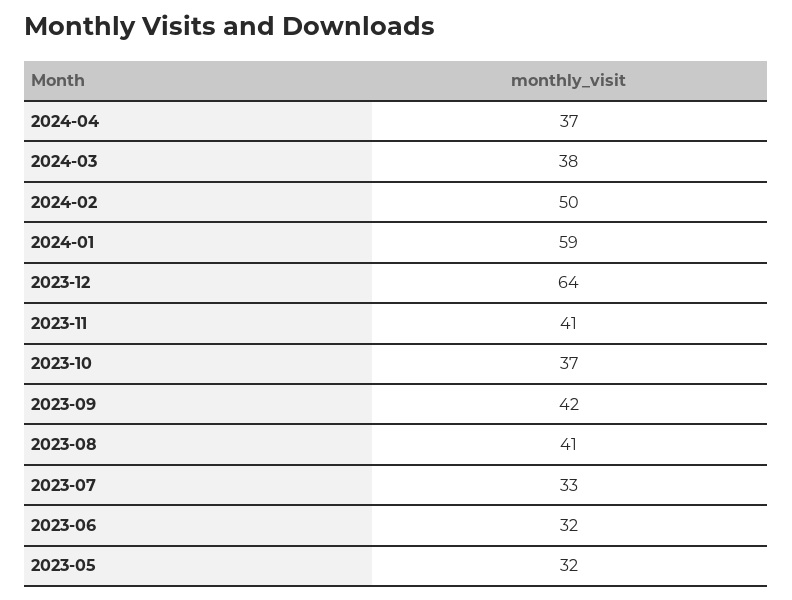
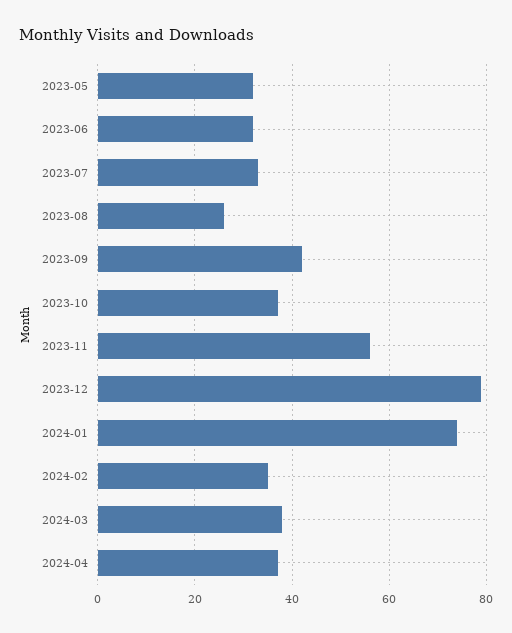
2024-02: 50 -> 35
2024-01: 59 -> 75
2023-12: 64 -> 80
2023-11: 41 -> 55
2023-08: 41 -> 25

